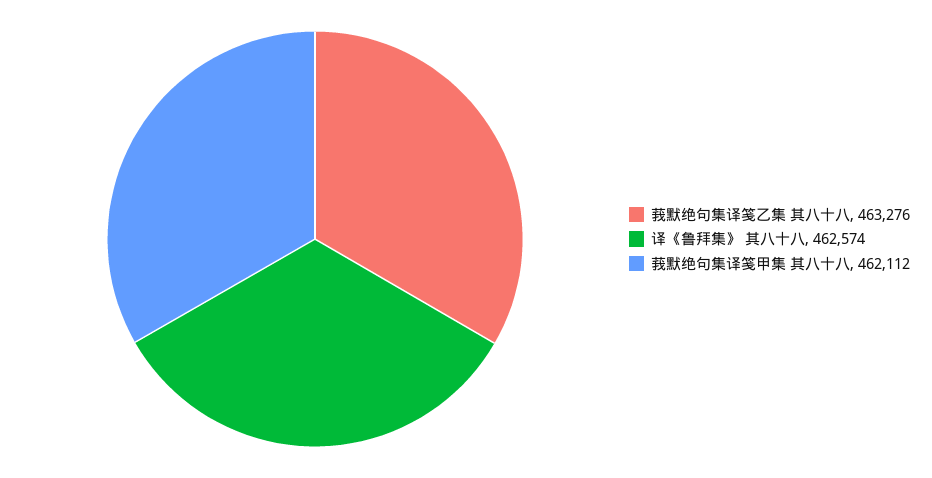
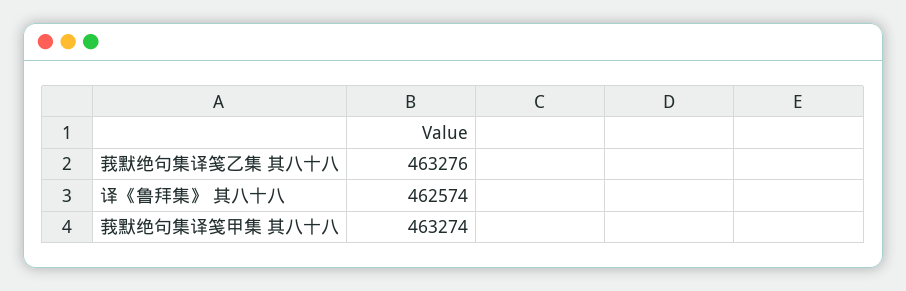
莪默绝句集译笺甲集 其八十八: 462112 -> 463274

